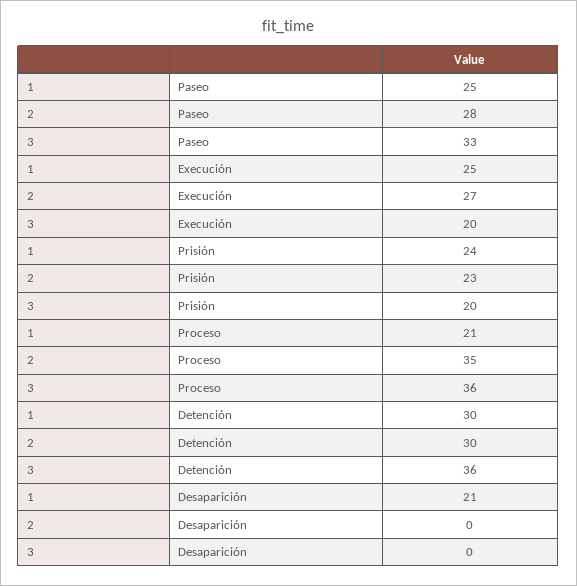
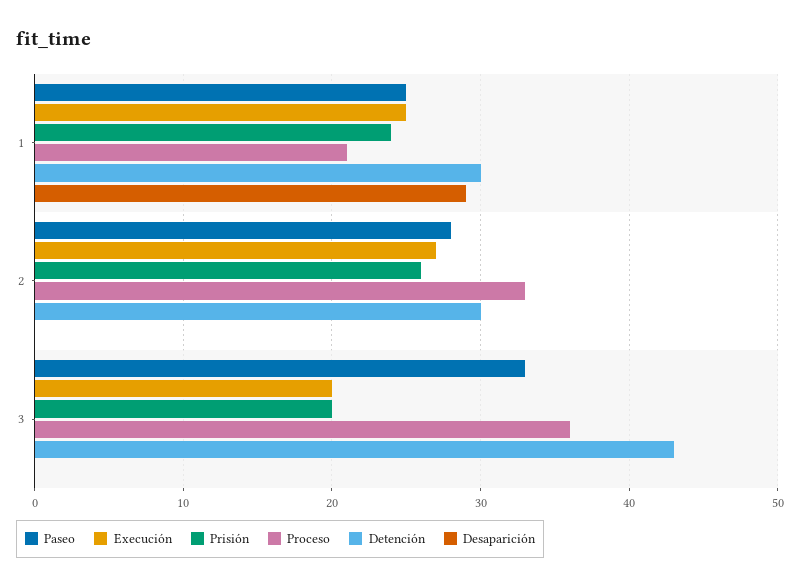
Prisión, 2: 23 -> 26
Proceso, 2: 35 -> 33
Detención, 3: 36 -> 43
Desaparición, 1: 21 -> 29

